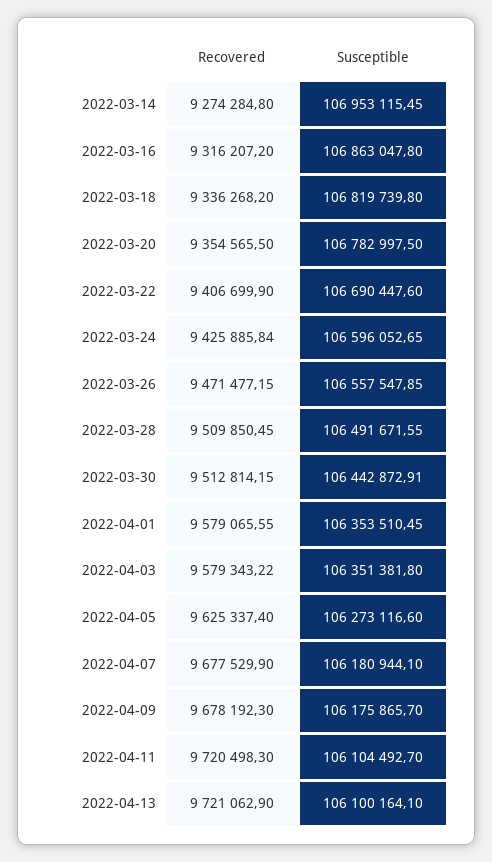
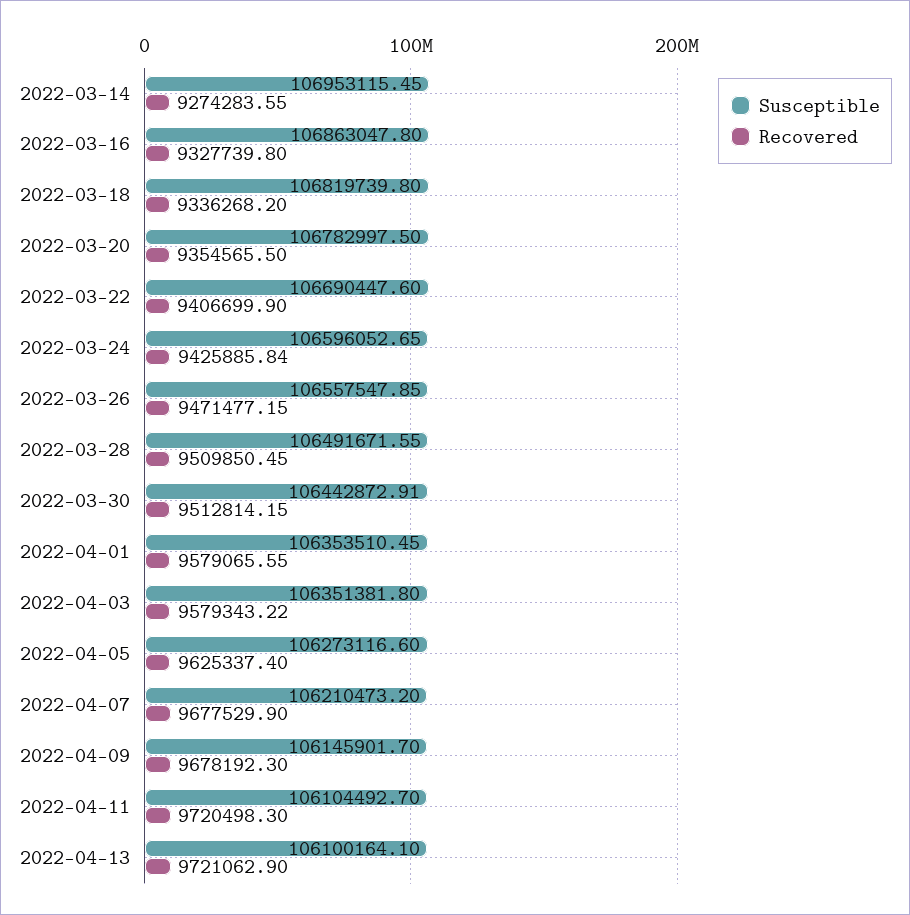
Recovered, 2022-03-14: 9274284.8 -> 9274283.55
Recovered, 2022-03-16: 9316207.2 -> 9327739.8
Susceptible, 2022-04-07: 106180944.1 -> 106210473.2
Susceptible, 2022-04-09: 106175865.7 -> 106145901.7

